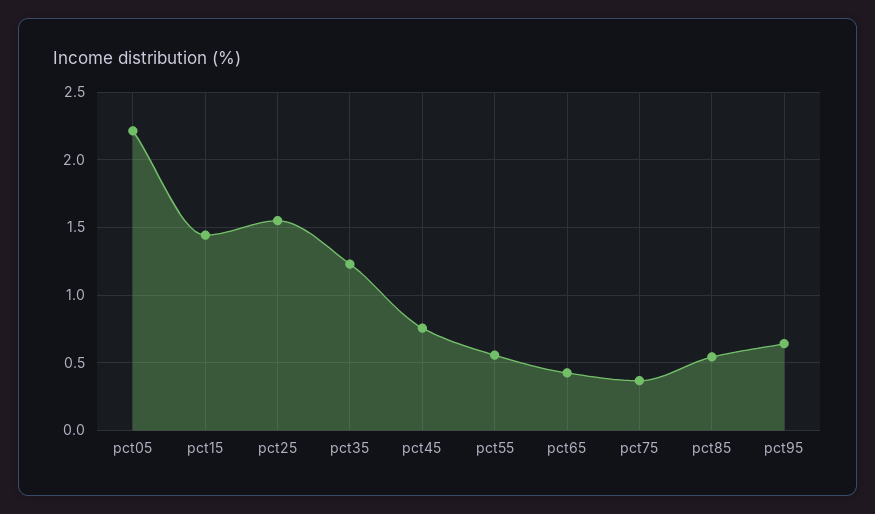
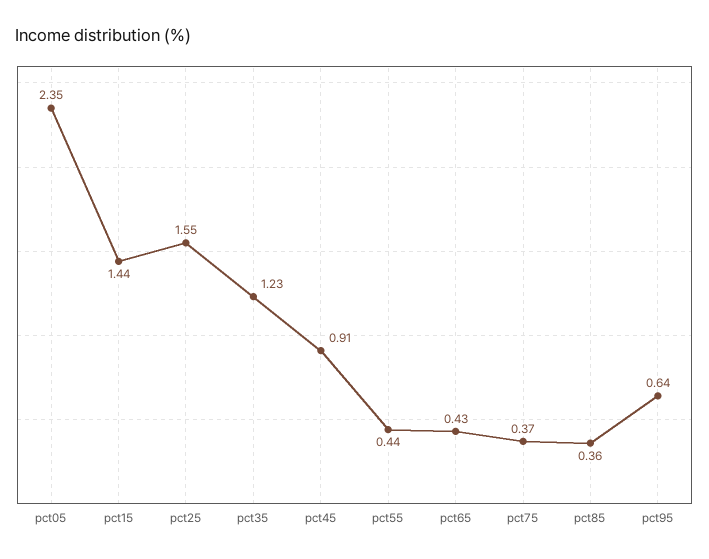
pct05: 2.2 -> 2.35
pct45: 0.75 -> 0.91
pct55: 0.55 -> 0.44
pct85: 0.55 -> 0.36

